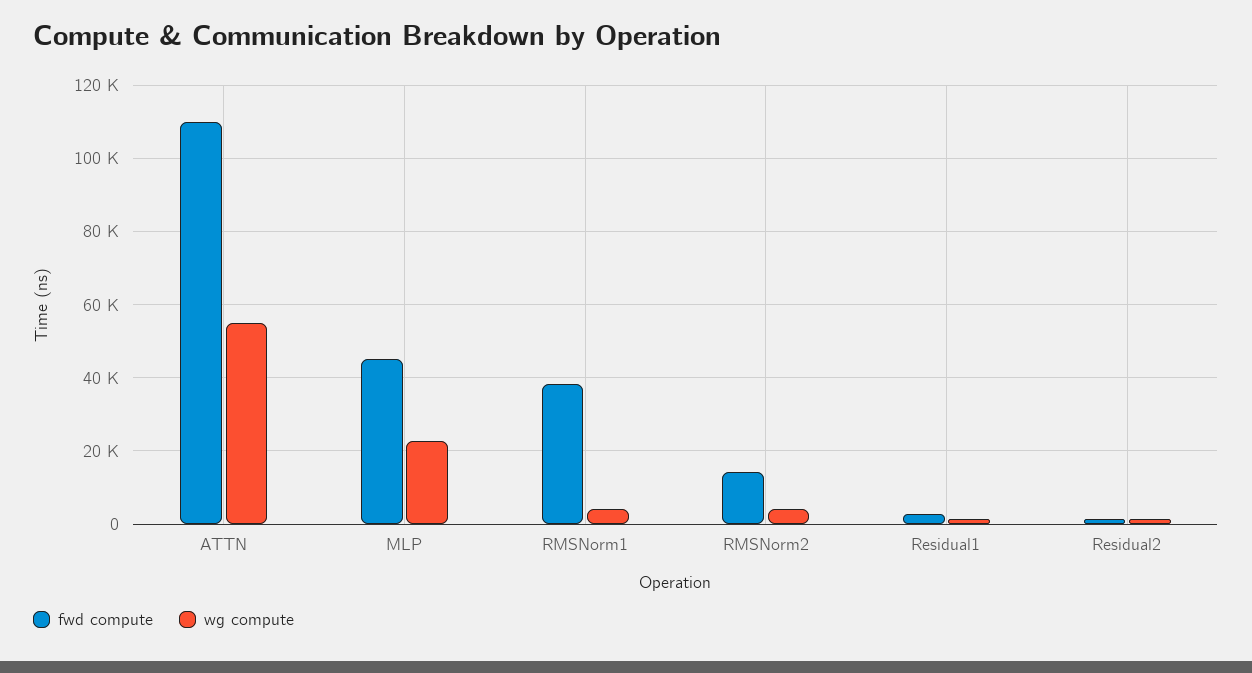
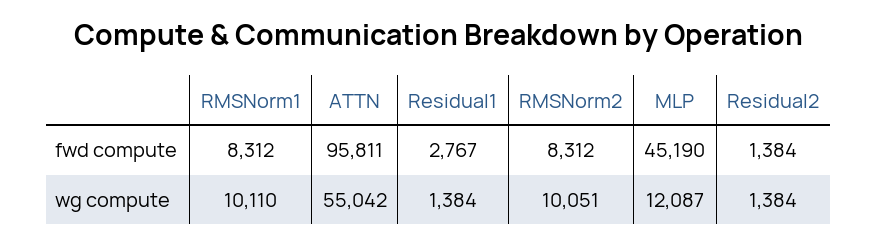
fwd compute, ATTN: 110000 -> 95811
wg compute, MLP: 22000 -> 12087
fwd compute, RMSNorm1: 38000 -> 8312
wg compute, RMSNorm1: 4000 -> 10110
fwd compute, RMSNorm2: 14000 -> 8312
wg compute, RMSNorm2: 4000 -> 10051

